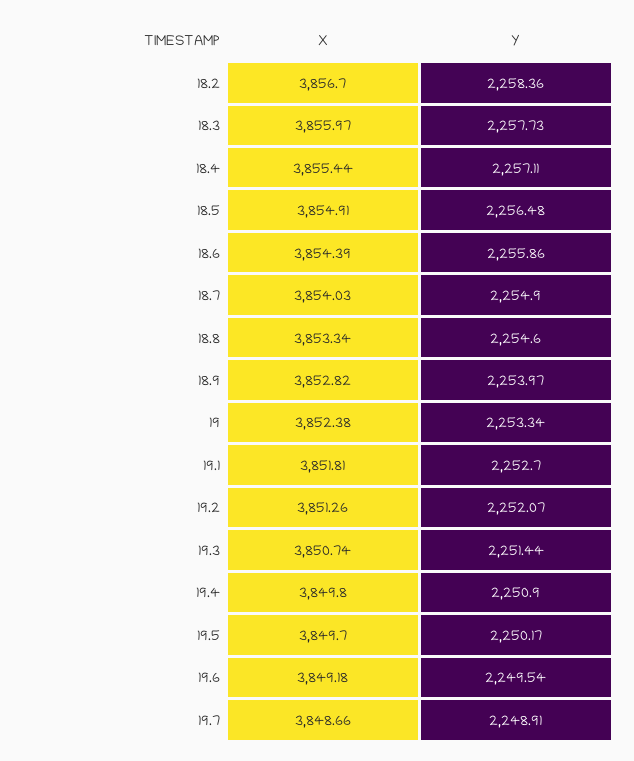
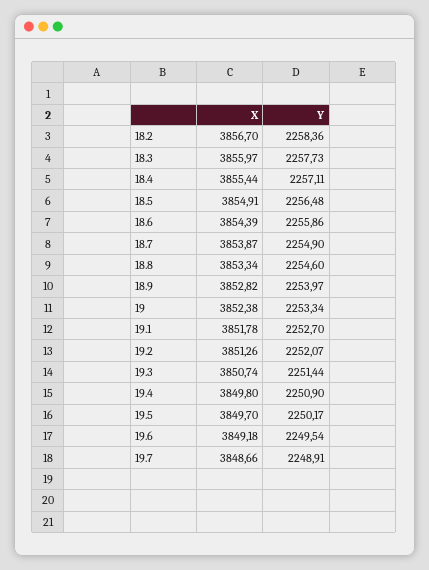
X, 18.7: 3854.03 -> 3853.87
X, 19.1: 3851.81 -> 3851.78

